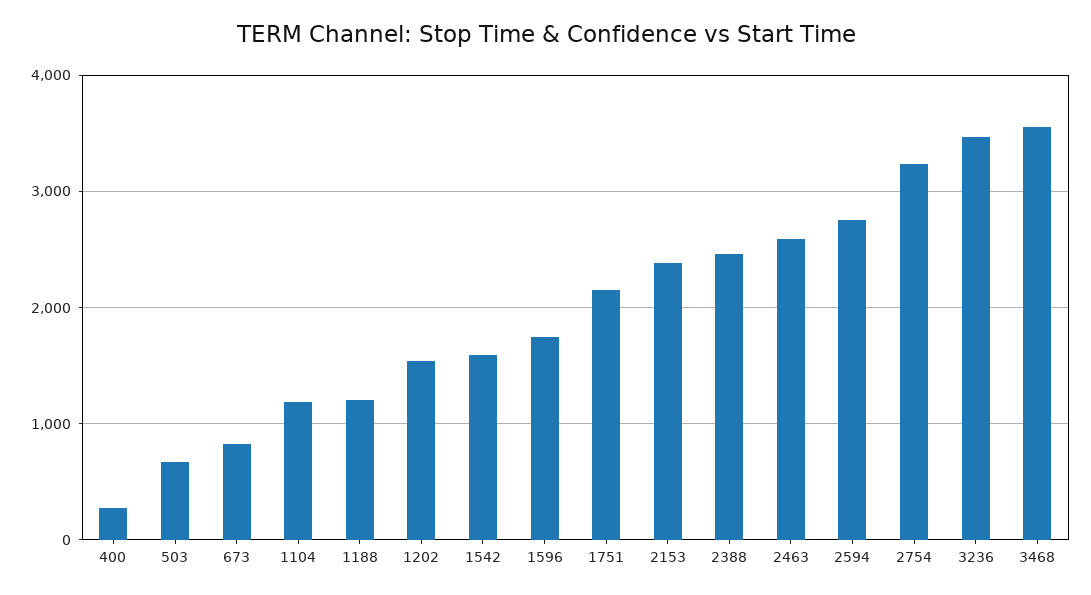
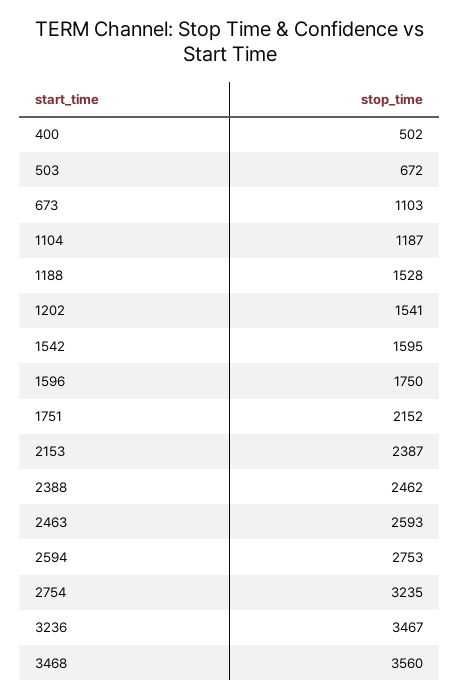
400: 300 -> 502
673: 800 -> 1103
1188: 1200 -> 1528

